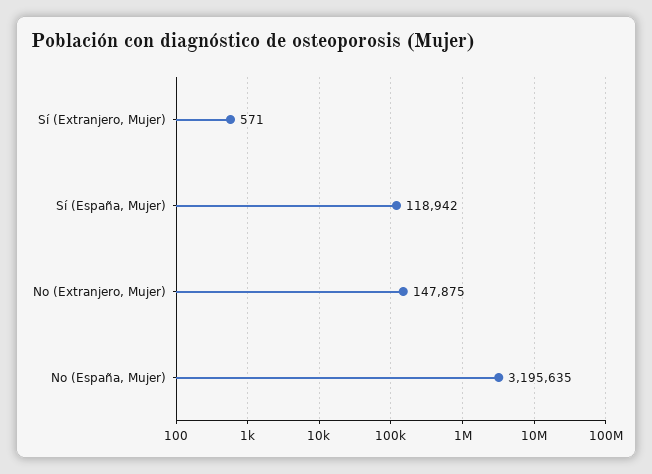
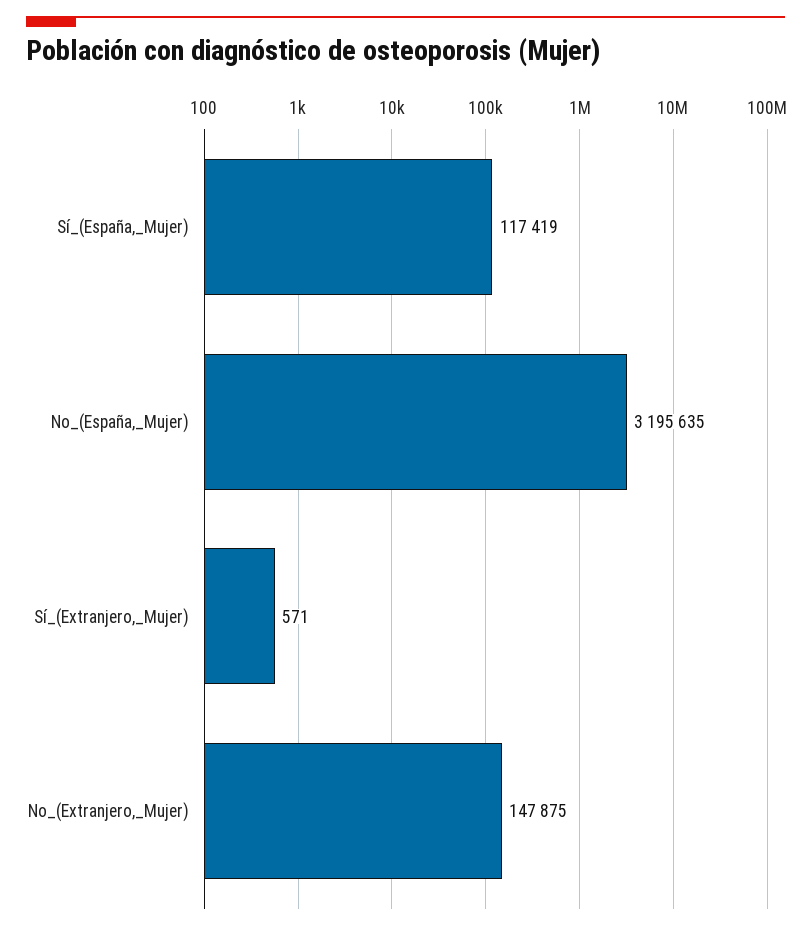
Sí (España, Mujer): 118942 -> 117419

